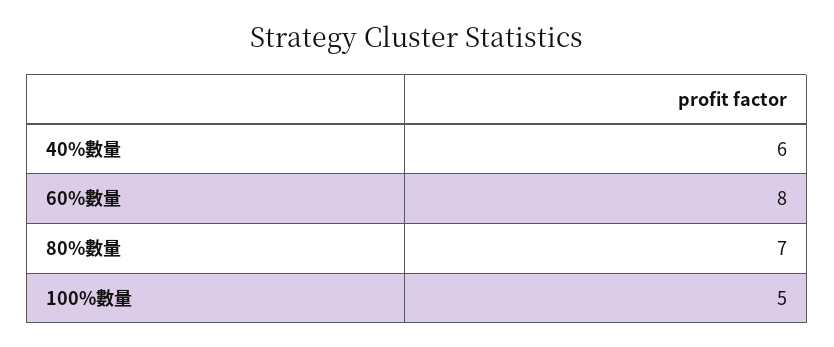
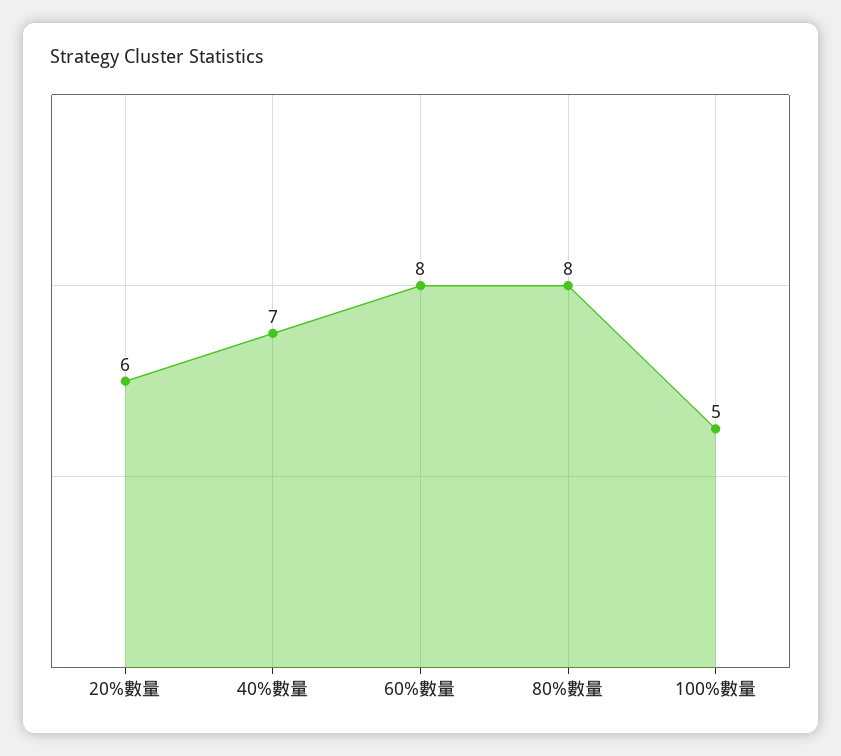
40%數量: 6 -> 7
80%數量: 7 -> 8
20%數量: none -> 6

